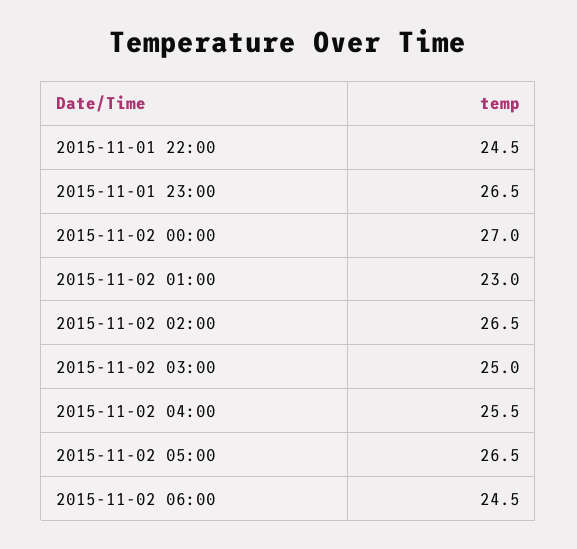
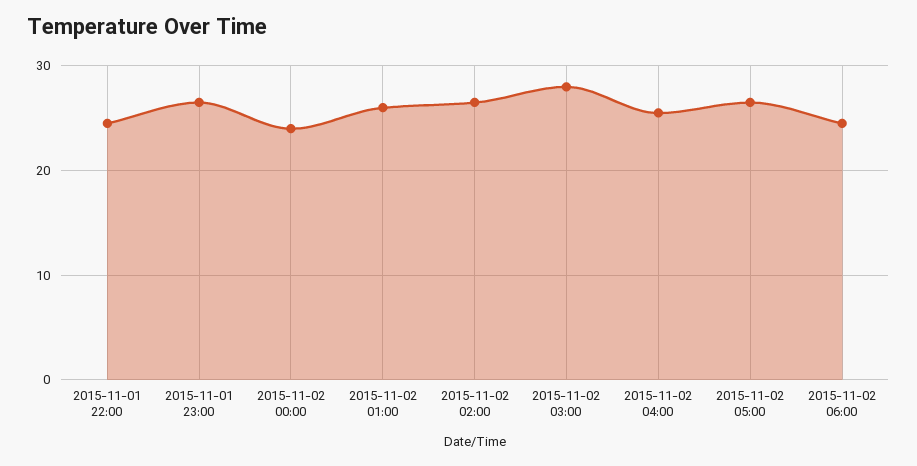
2015-11-02 00:00: 27 -> 24
2015-11-02 01:00: 23 -> 26
2015-11-02 03:00: 25 -> 28

